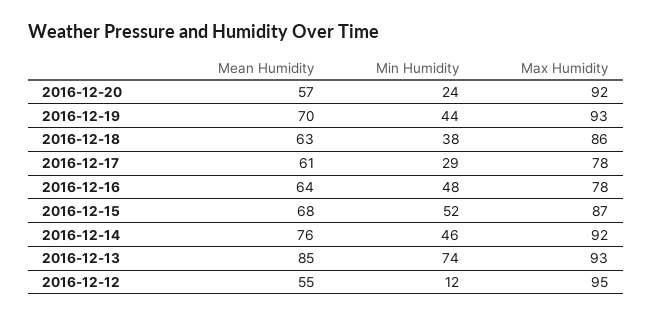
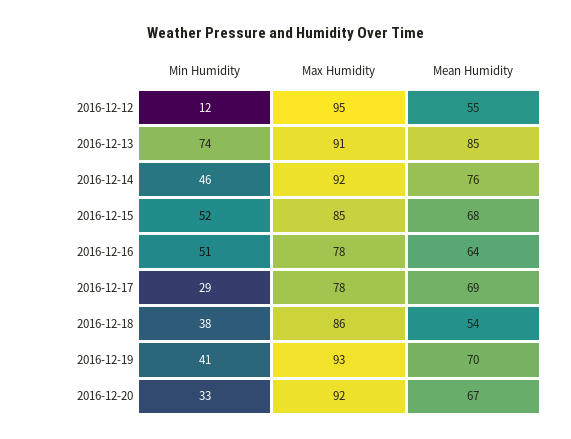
Mean Humidity, 2016-12-20: 57 -> 67
Min Humidity, 2016-12-20: 24 -> 33
Min Humidity, 2016-12-19: 44 -> 41
Mean Humidity, 2016-12-18: 63 -> 54
Mean Humidity, 2016-12-17: 61 -> 69
Min Humidity, 2016-12-16: 48 -> 51
Max Humidity, 2016-12-15: 87 -> 85
Max Humidity, 2016-12-13: 93 -> 91

